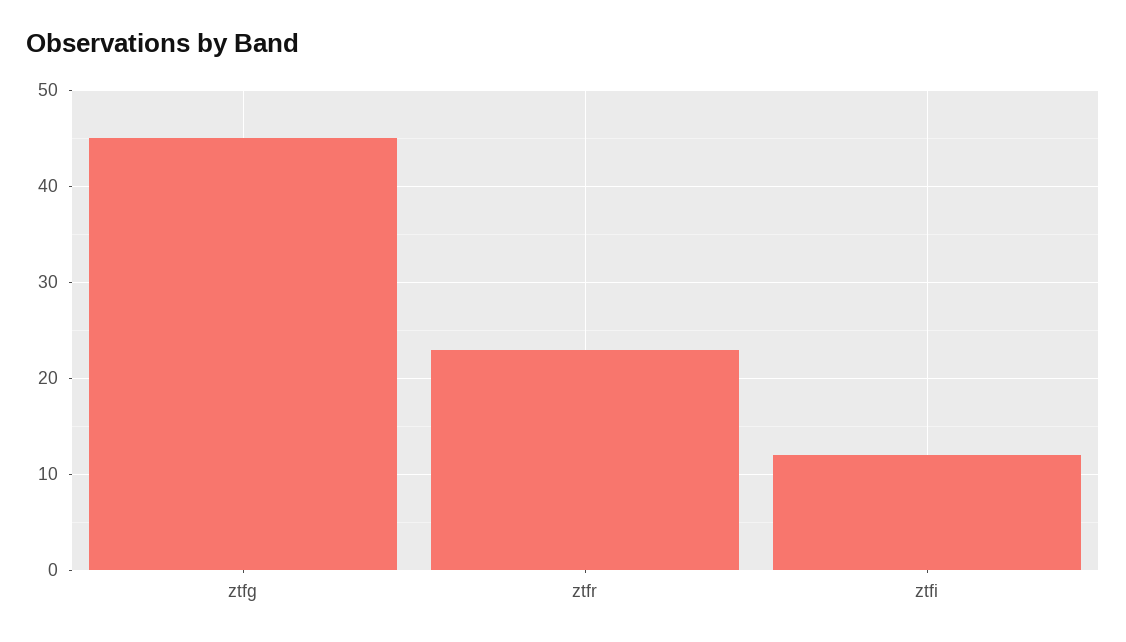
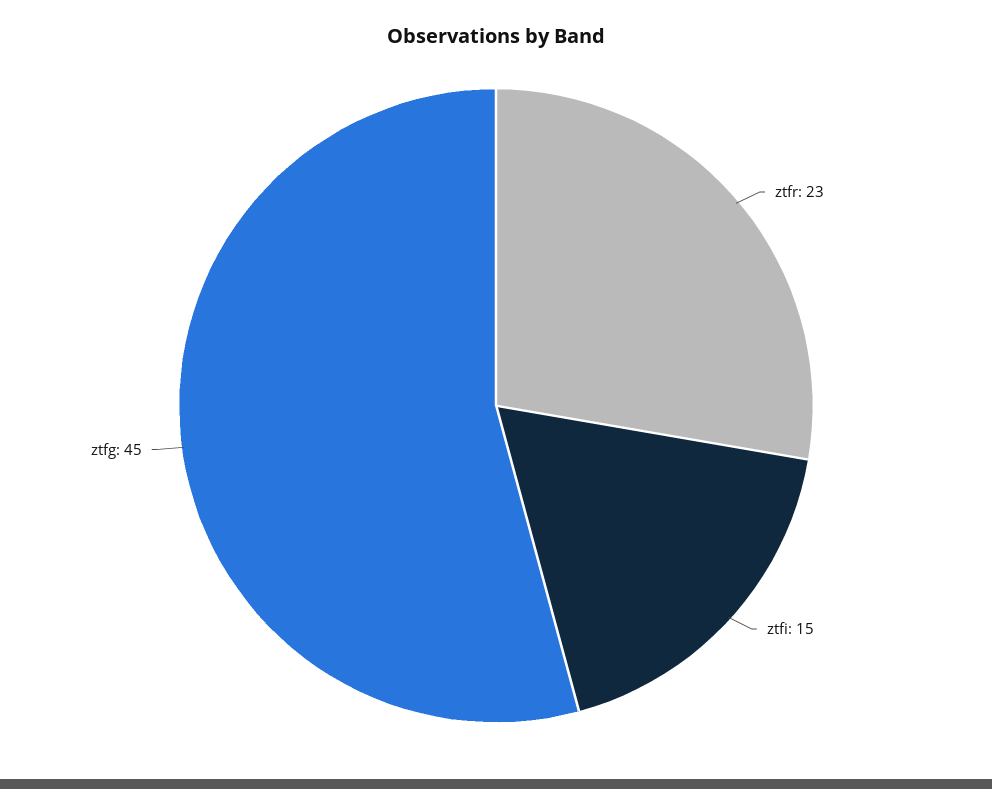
ztfi: 12 -> 15

